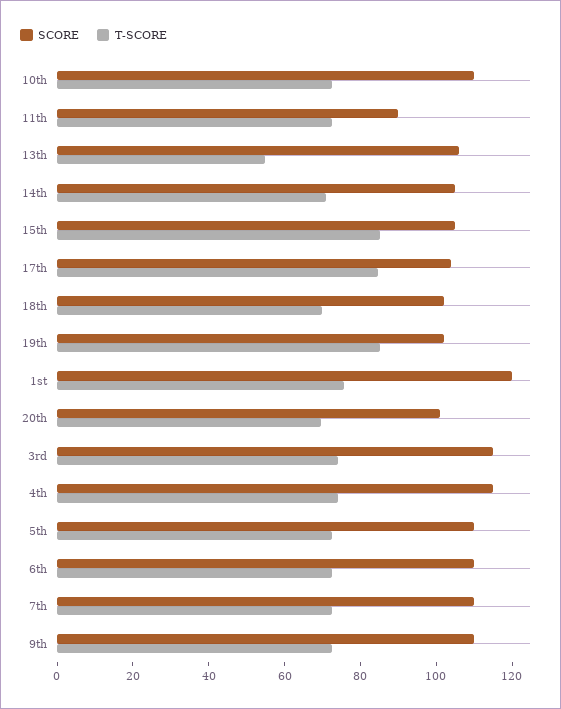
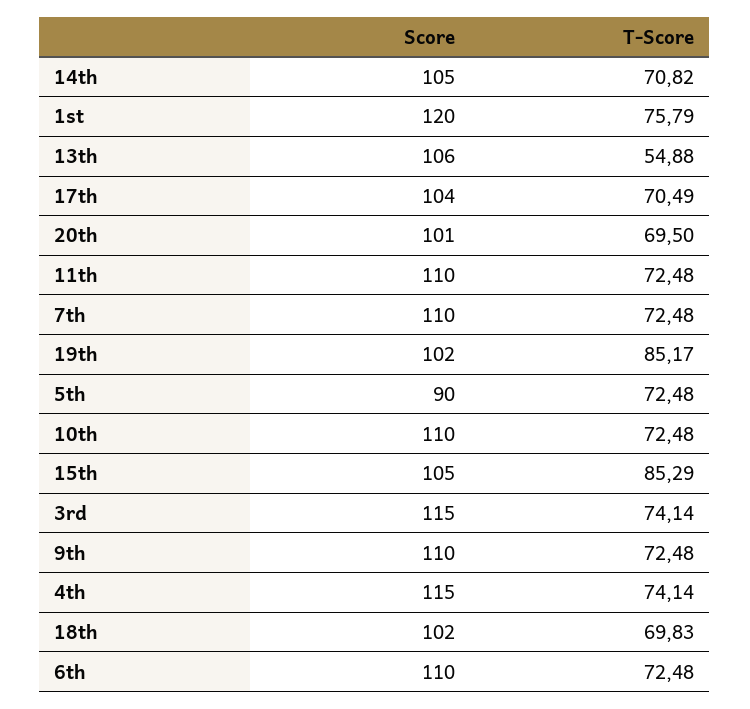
SCORE, 11th: 90 -> 110
T-SCORE, 17th: 85 -> 70.49
SCORE, 5th: 110 -> 90

